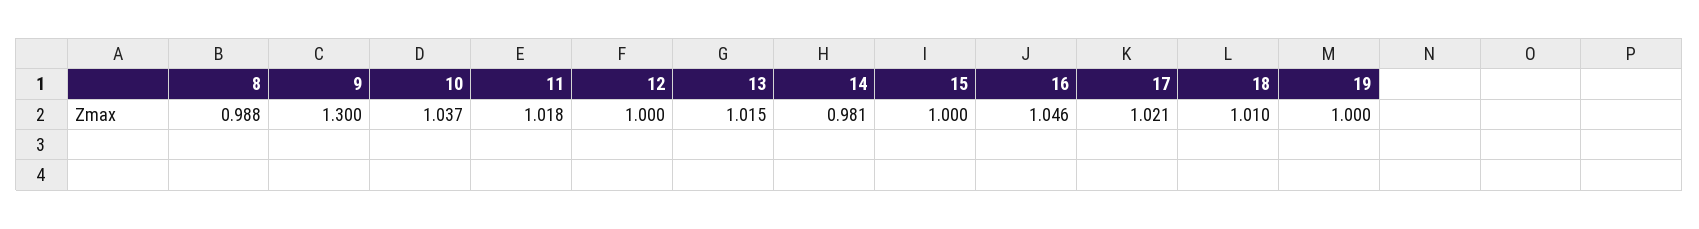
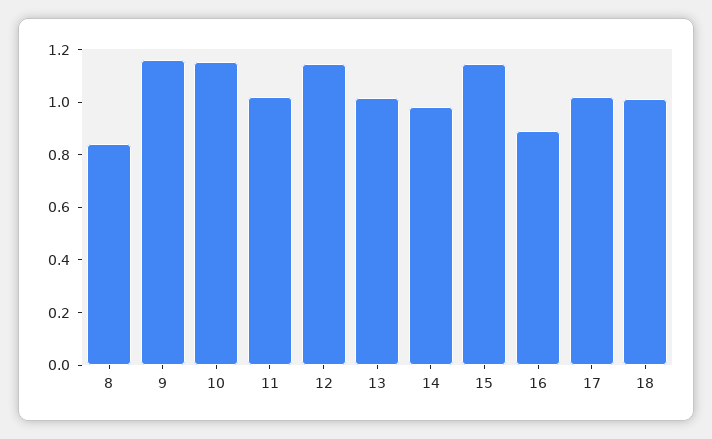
8: 0.988 -> 0.85
9: 1.3 -> 1.15
10: 1.037 -> 1.15
12: 1 -> 1.15
15: 1 -> 1.15
16: 1.046 -> 0.9
19: 1 -> none

